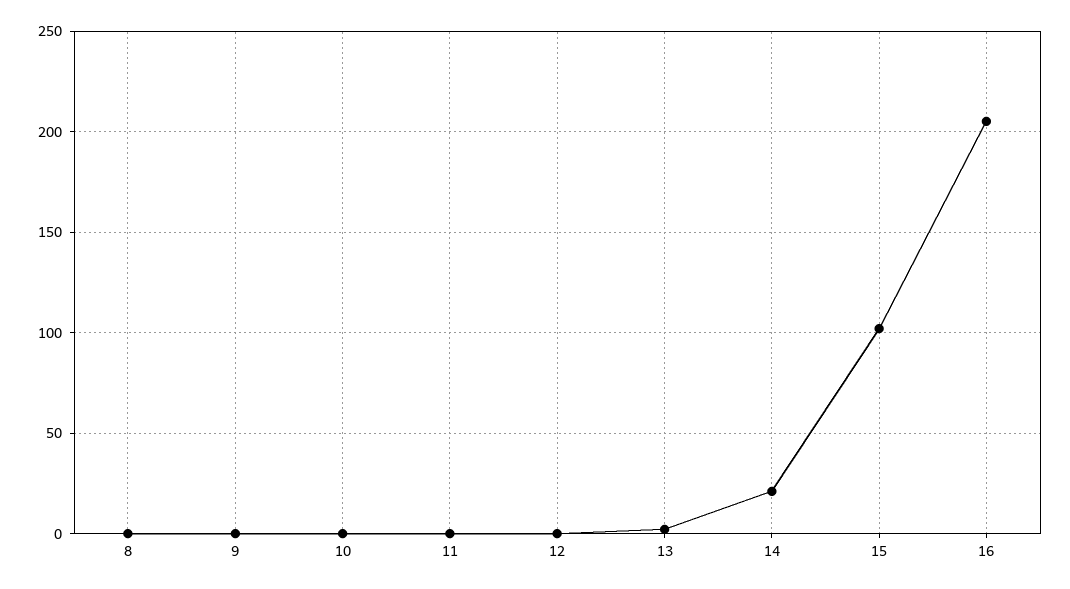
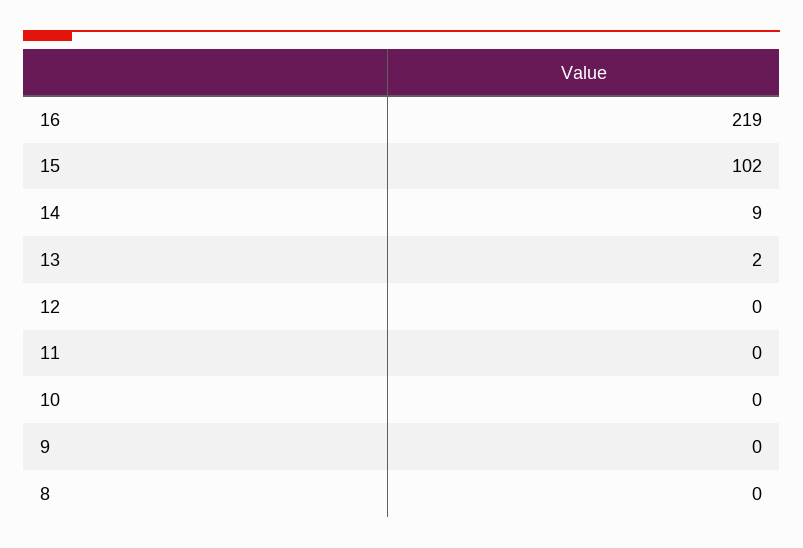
14: 20 -> 9
16: 205 -> 219

